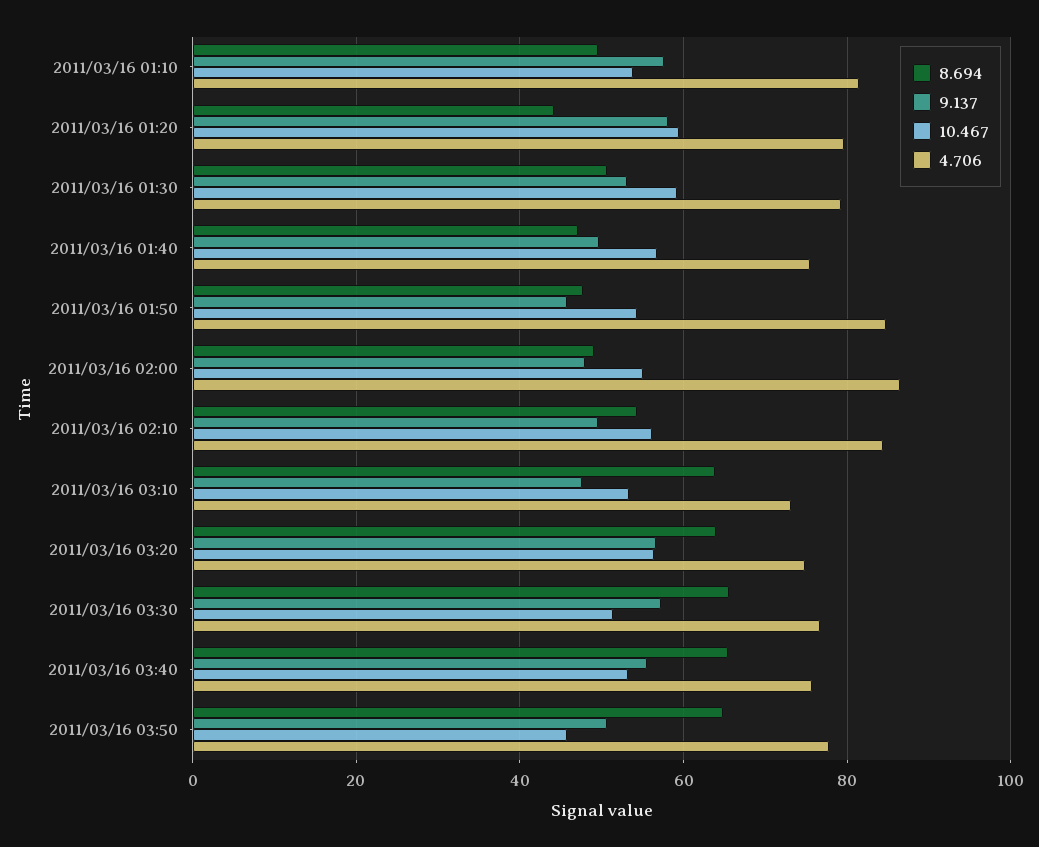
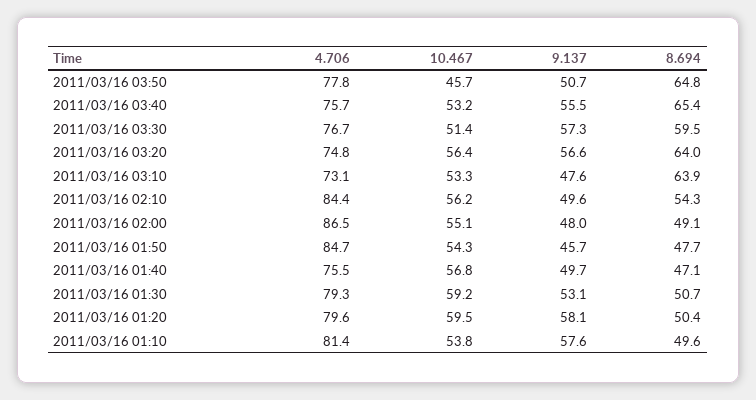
8.694, 2011/03/16 01:20: 44 -> 50.4
8.694, 2011/03/16 03:30: 66 -> 59.5

